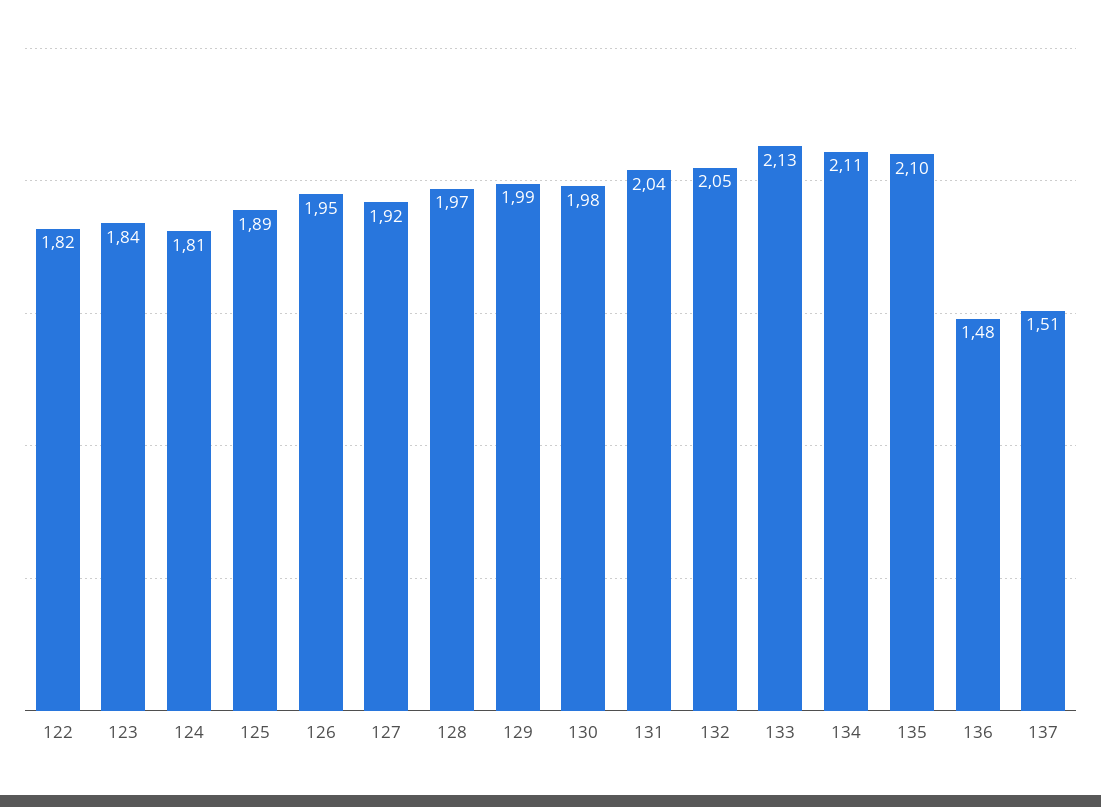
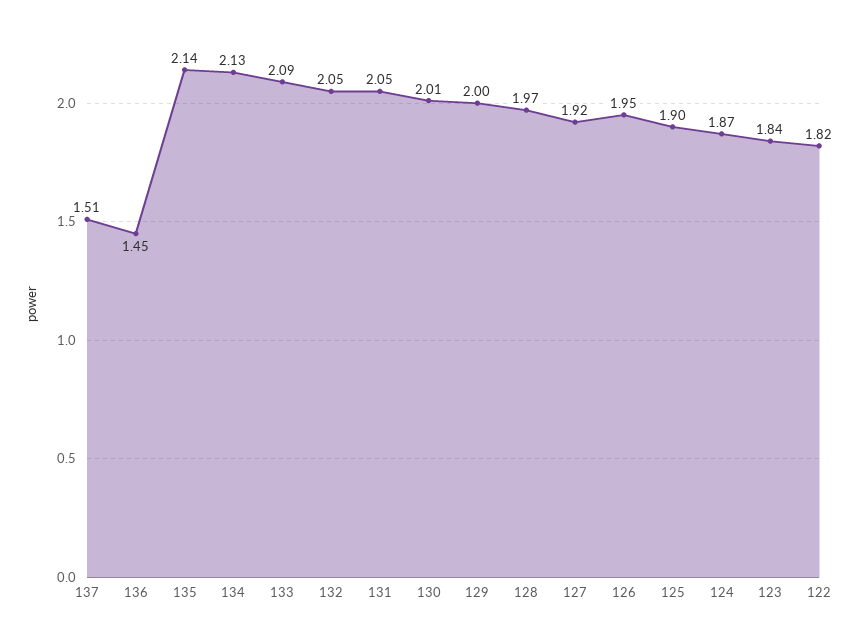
124: 1.81 -> 1.87
125: 1.89 -> 1.9
129: 1.99 -> 2
130: 1.98 -> 2.01
131: 2.04 -> 2.05
133: 2.13 -> 2.09
134: 2.11 -> 2.13
135: 2.1 -> 2.14
136: 1.48 -> 1.45

